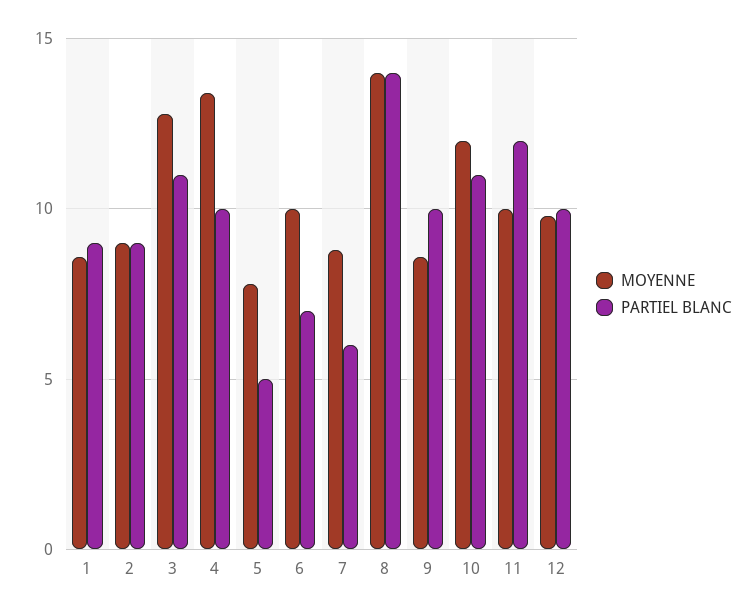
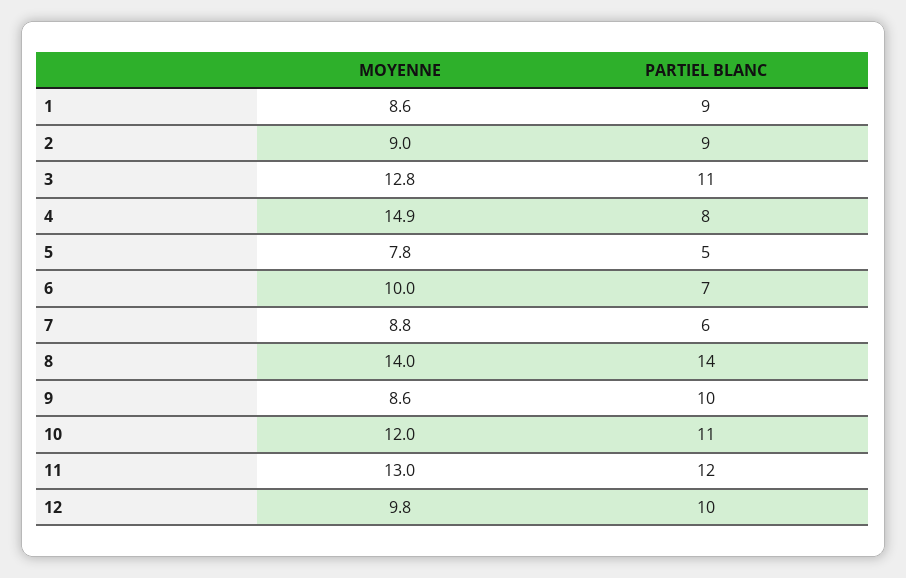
MOYENNE, 4: 13.5 -> 14.9
PARTIEL BLANC, 4: 10 -> 8
MOYENNE, 11: 10 -> 13

